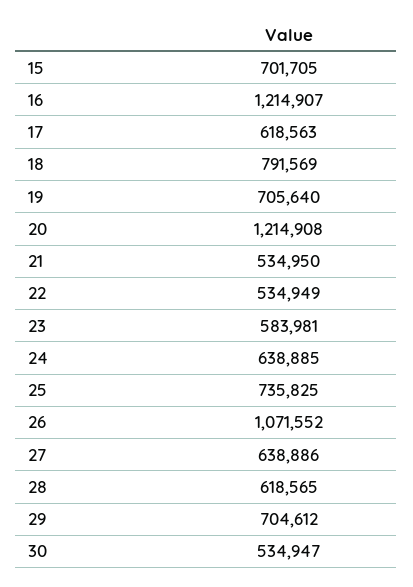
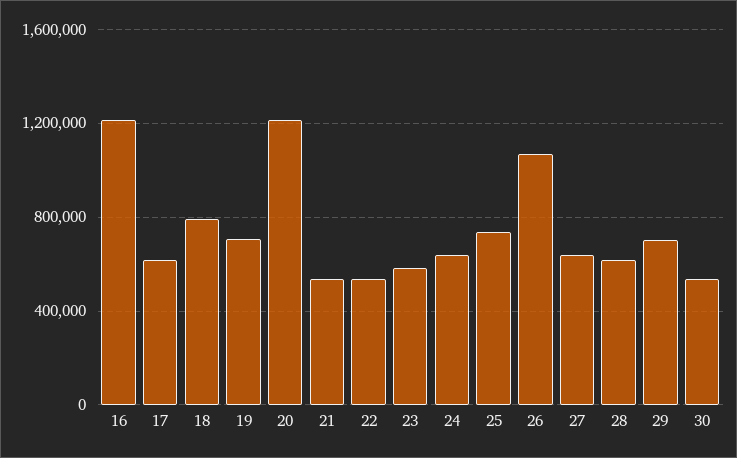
15: 701705 -> none

